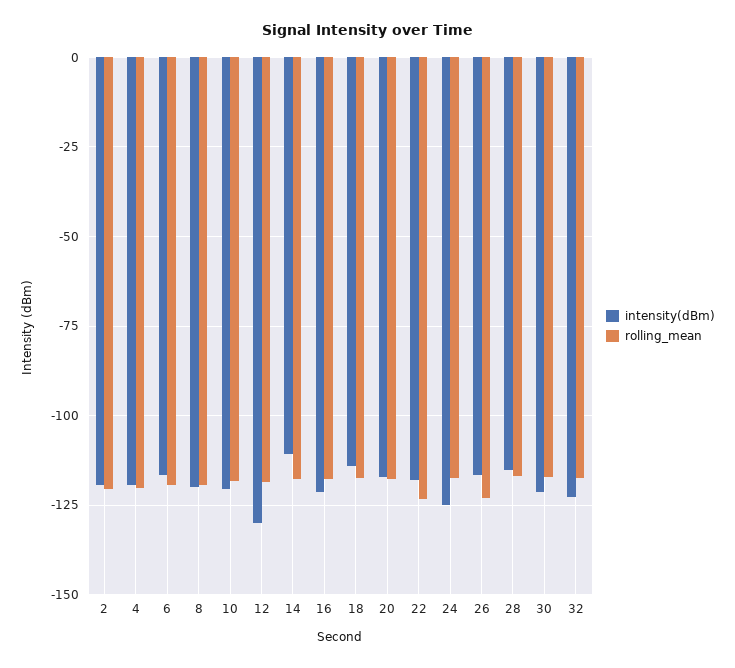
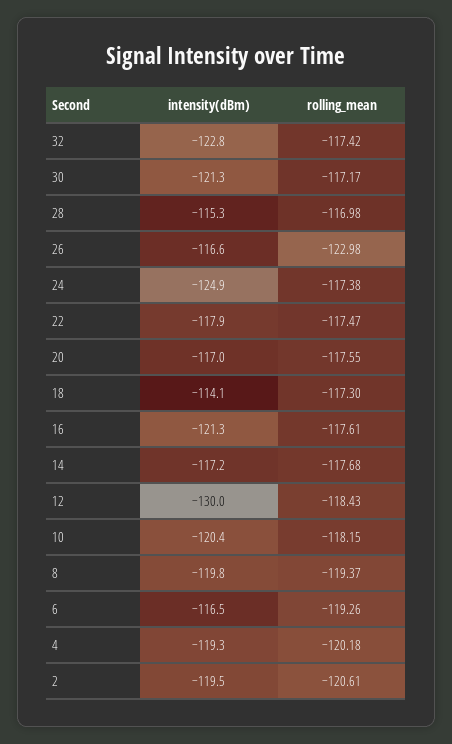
intensity(dBm), 14: -110 -> -117.2
rolling_mean, 22: -122.5 -> -117.47

